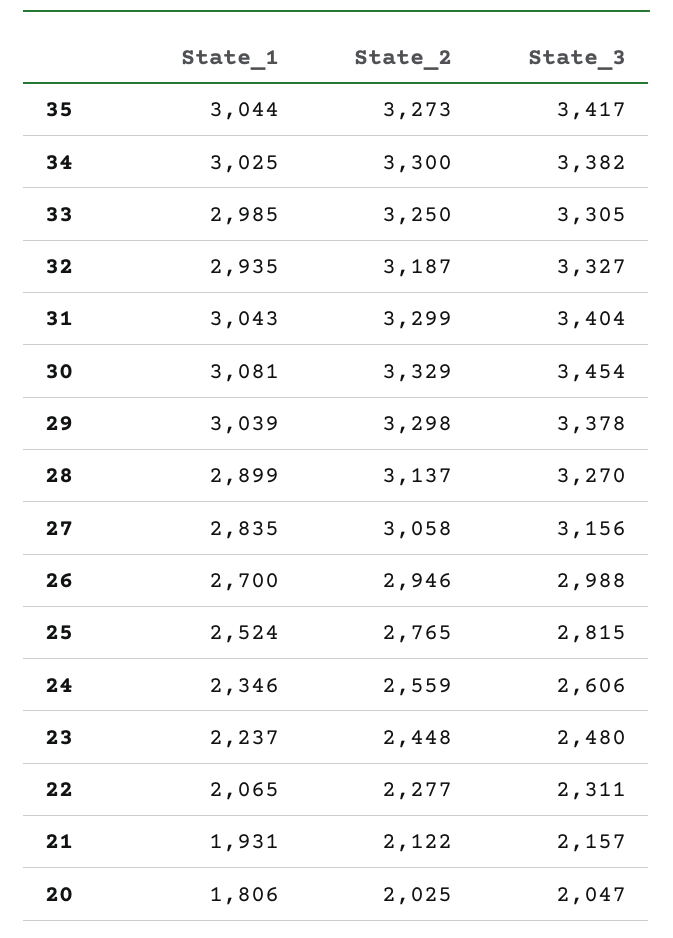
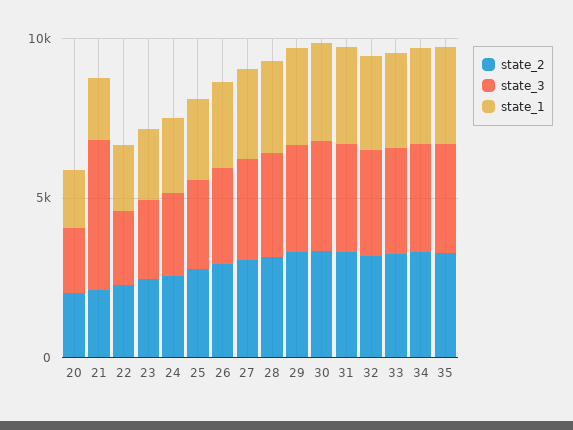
State_3, 21: 2157 -> 5000

